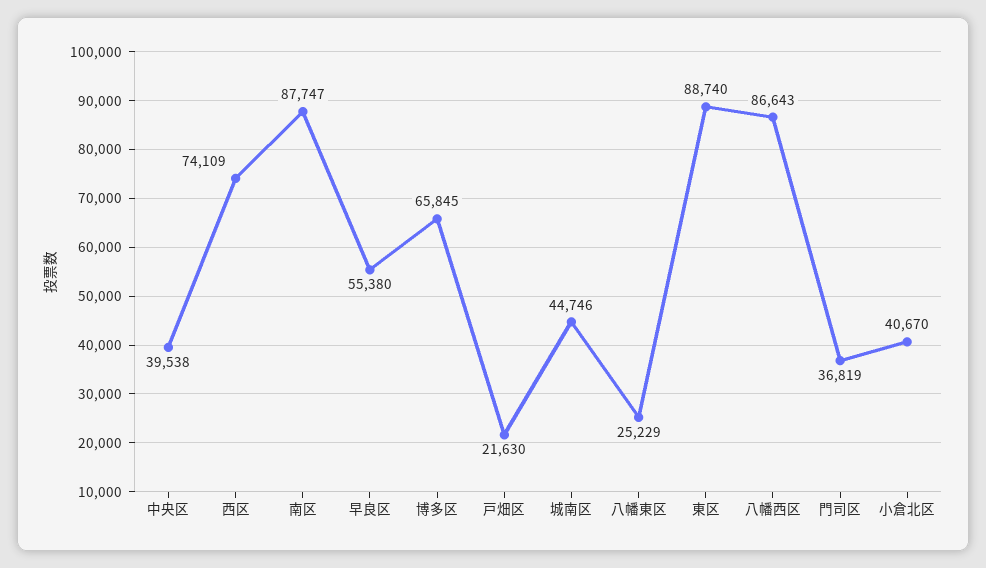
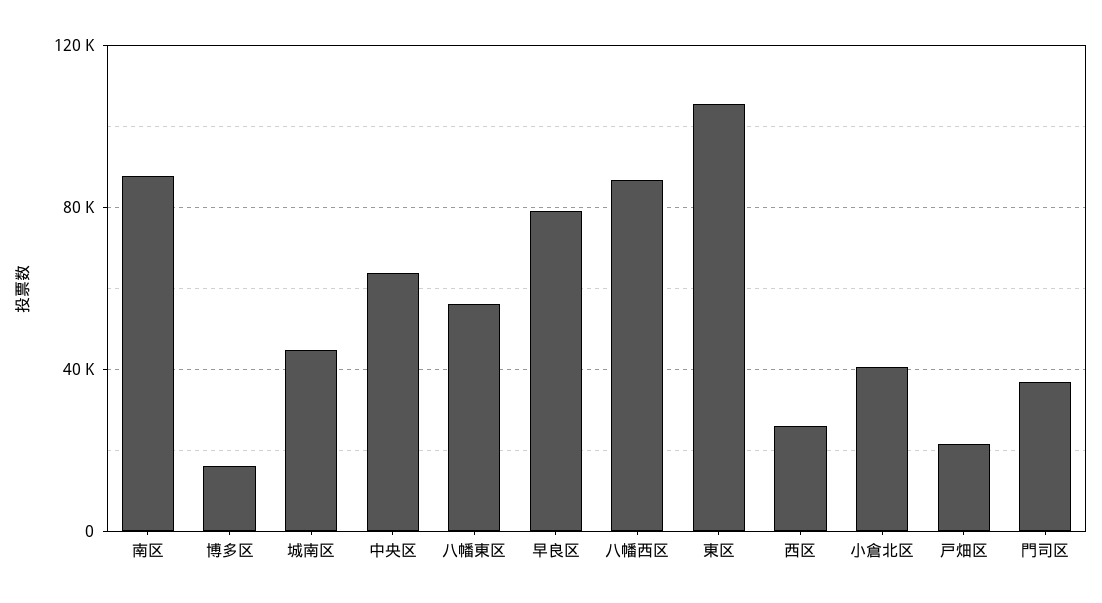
中央区: 39538 -> 65000
西区: 74109 -> 25000
早良区: 55380 -> 80000
博多区: 65845 -> 15000
八幡東区: 25229 -> 55000
東区: 88740 -> 105000

